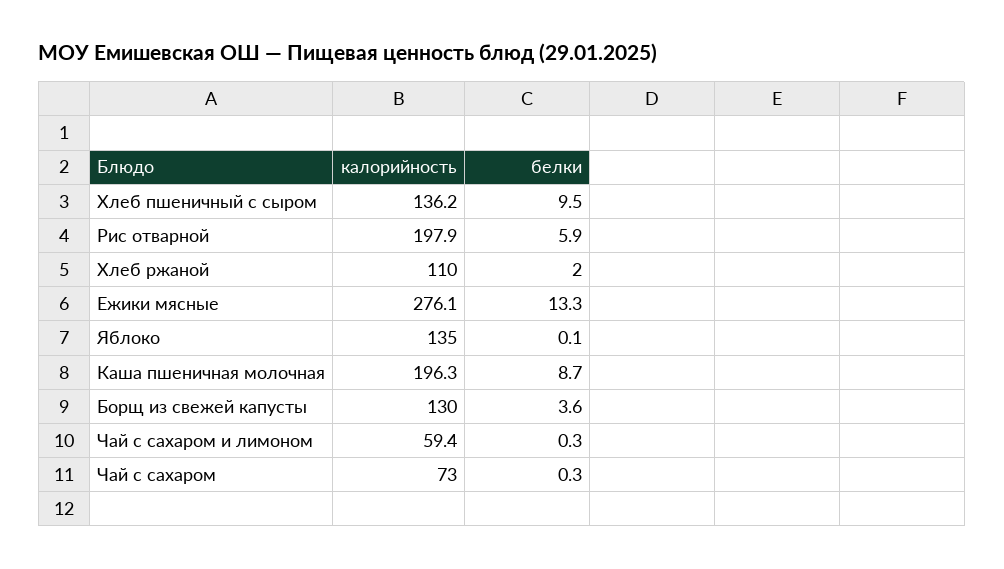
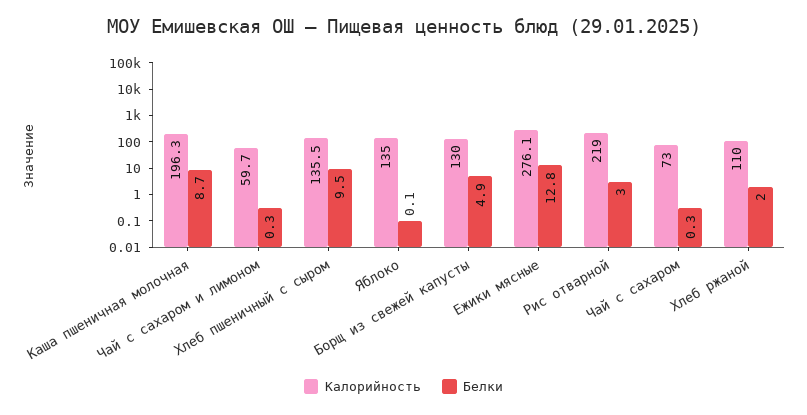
калорийность, Хлеб пшеничный с сыром: 136.2 -> 135.5
калорийность, Рис отварной: 197.9 -> 219
белки, Рис отварной: 5.9 -> 3
белки, Ежики мясные: 13.3 -> 12.8
белки, Борщ из свежей капусты: 3.6 -> 4.9
калорийность, Чай с сахаром и лимоном: 59.4 -> 59.7

